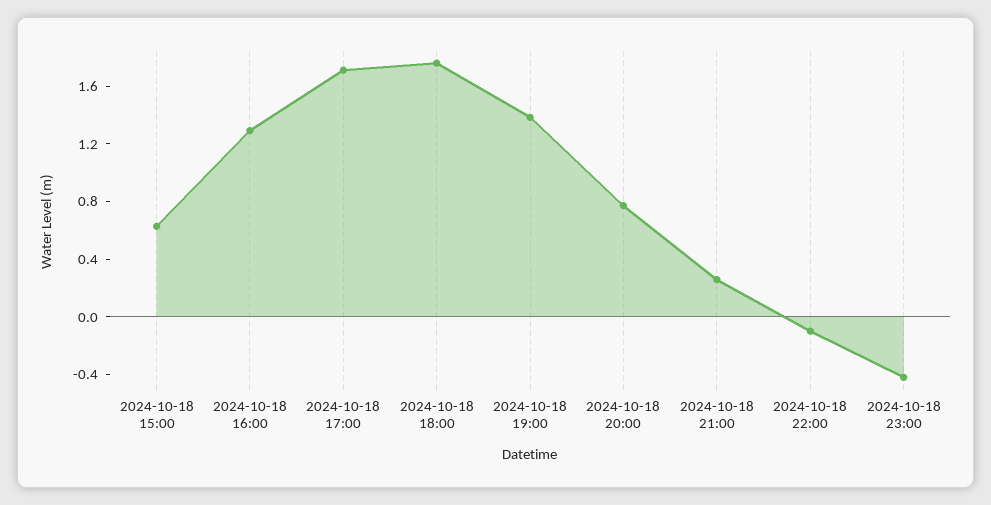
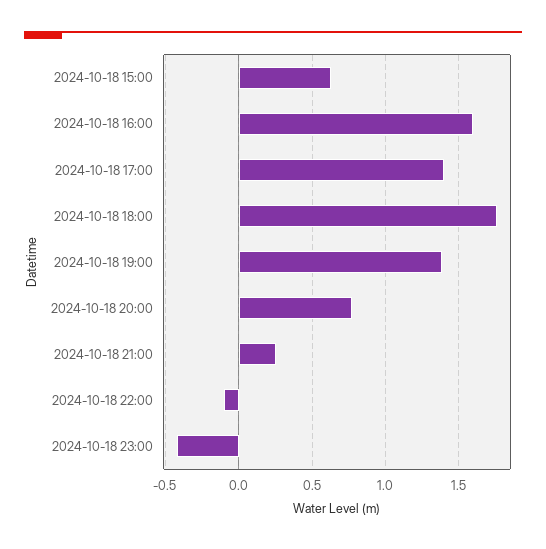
2024-10-18 16:00: 1.3 -> 1.6
2024-10-18 17:00: 1.7 -> 1.4

